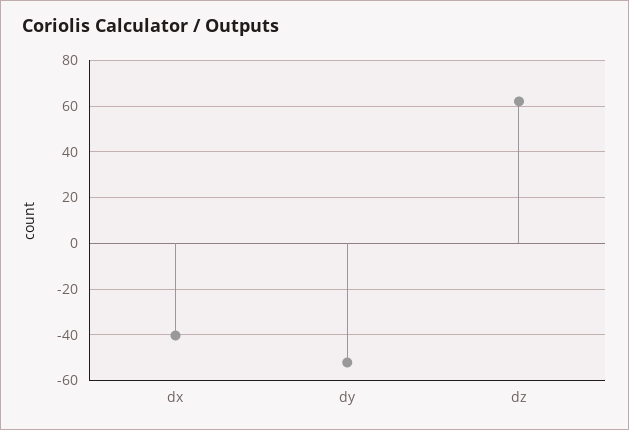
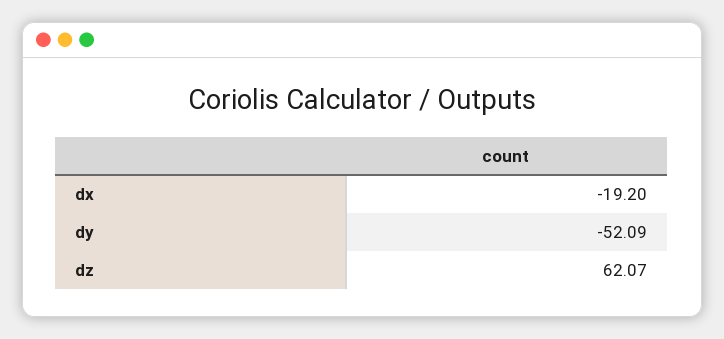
dx: -40 -> -19.2

